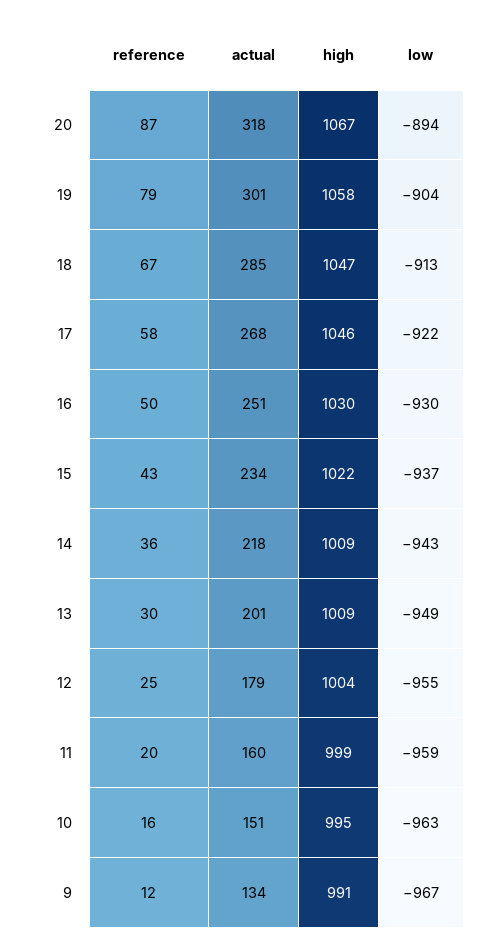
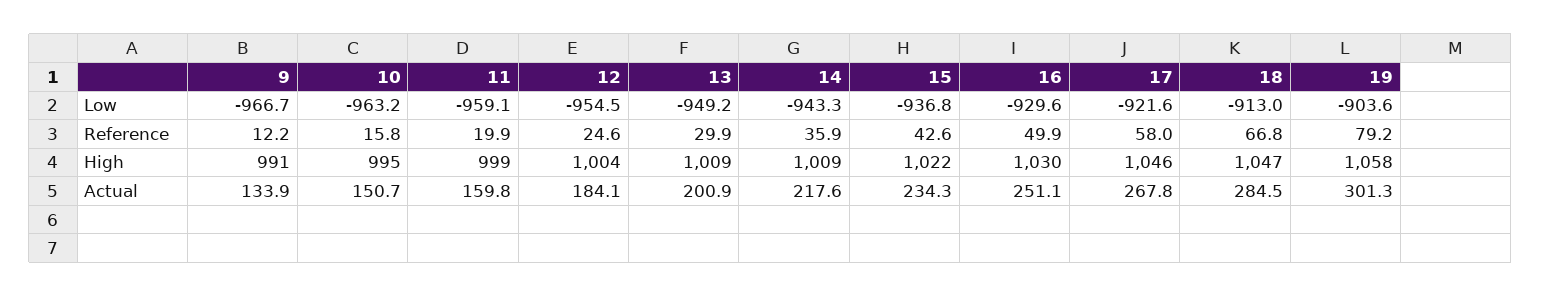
reference, 20: 87 -> none
actual, 20: 318 -> none
high, 20: 1067 -> none
low, 20: -894 -> none
actual, 12: 179 -> 184.1

